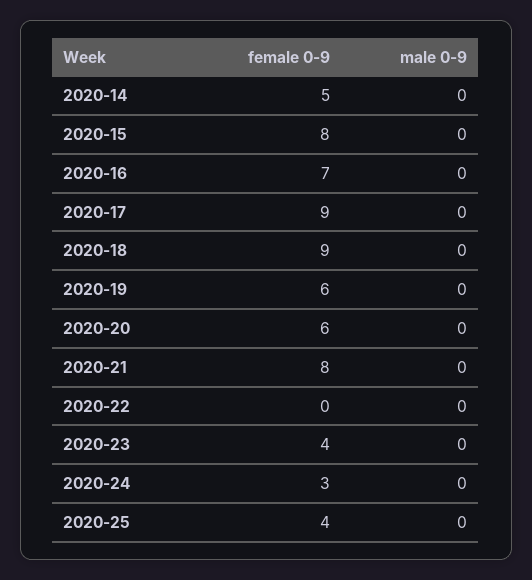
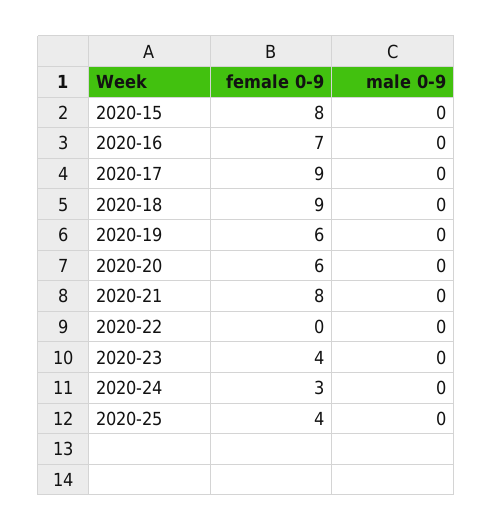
female 0-9, 2020-14: 5 -> none
male 0-9, 2020-14: 0 -> none

